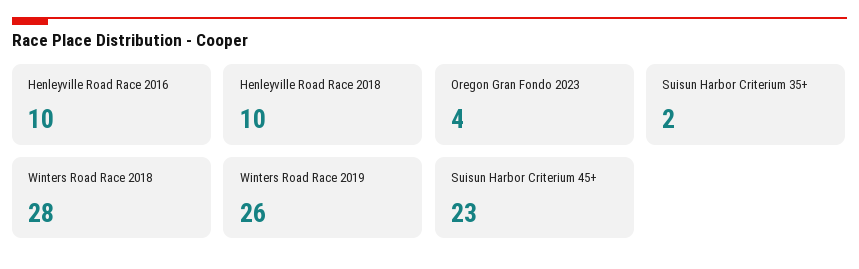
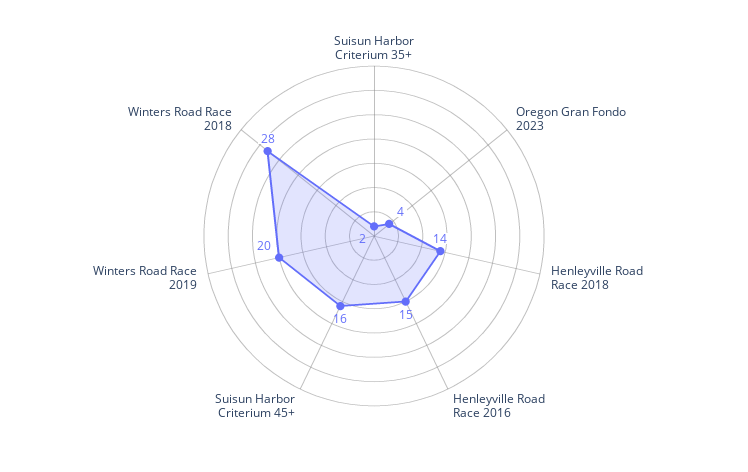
Henleyville Road Race 2016: 10 -> 15
Henleyville Road Race 2018: 10 -> 14
Winters Road Race 2019: 26 -> 20
Suisun Harbor Criterium 45+: 23 -> 16

